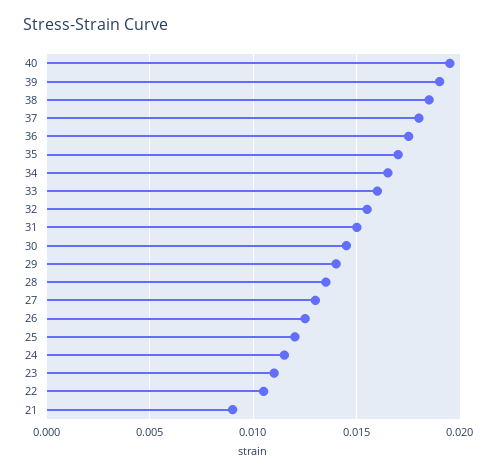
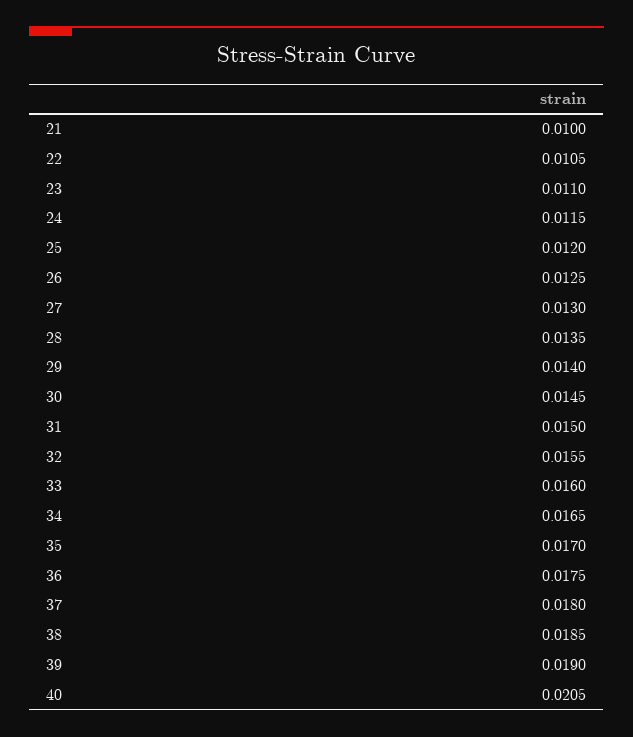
40: 0.0195 -> 0.0205
21: 0.009 -> 0.01

